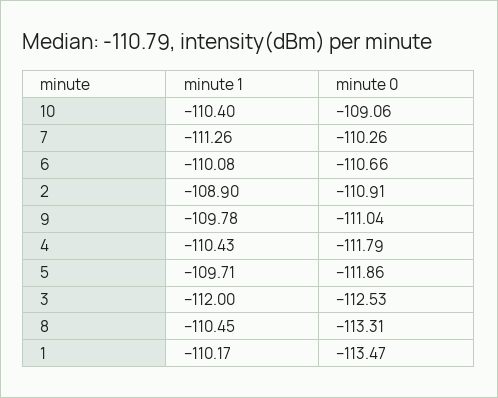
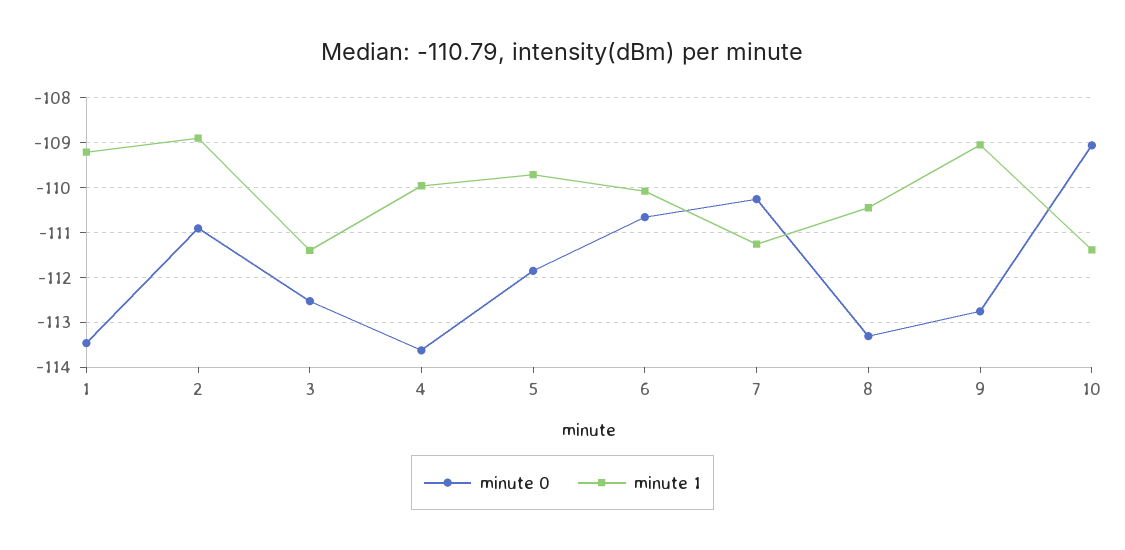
minute 1, 10: -110.4 -> -111.4
minute 1, 9: -109.78 -> -109
minute 0, 9: -111.04 -> -112.8
minute 1, 4: -110.43 -> -110
minute 0, 4: -111.79 -> -113.6
minute 1, 3: -112 -> -111.4
minute 1, 1: -110.17 -> -109.2

